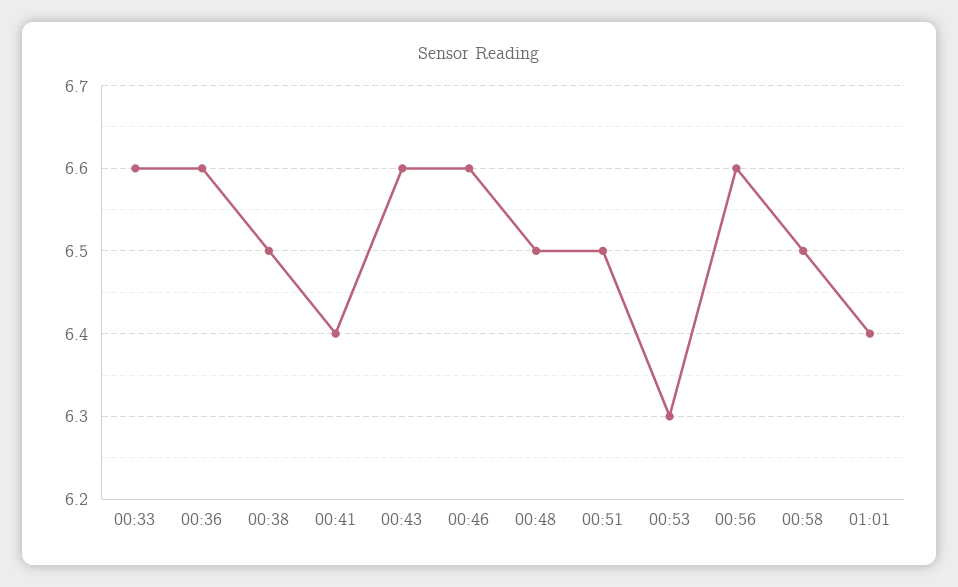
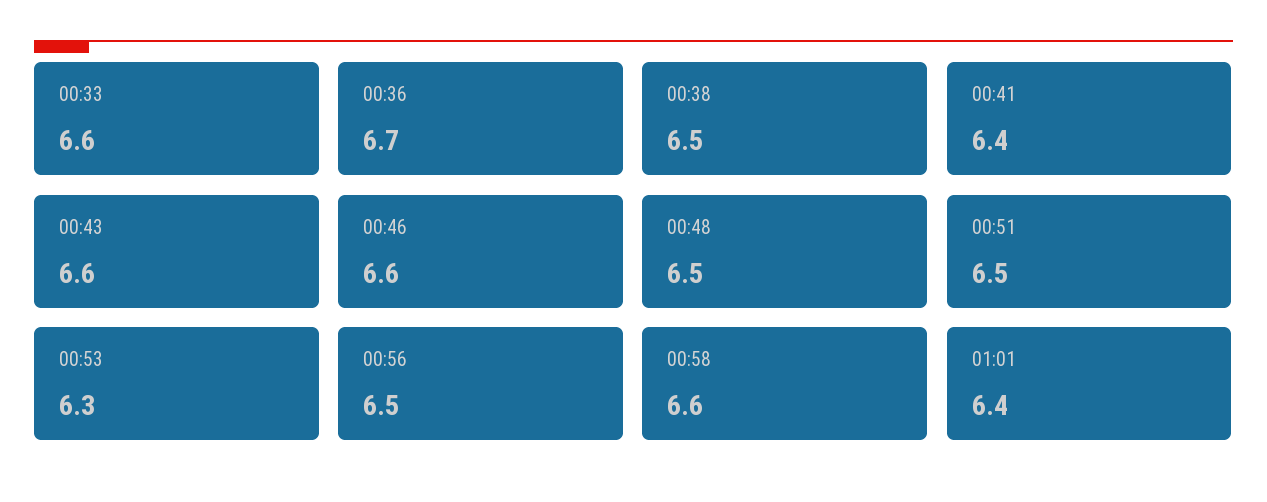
00:36: 6.6 -> 6.7
00:56: 6.6 -> 6.5
00:58: 6.5 -> 6.6

